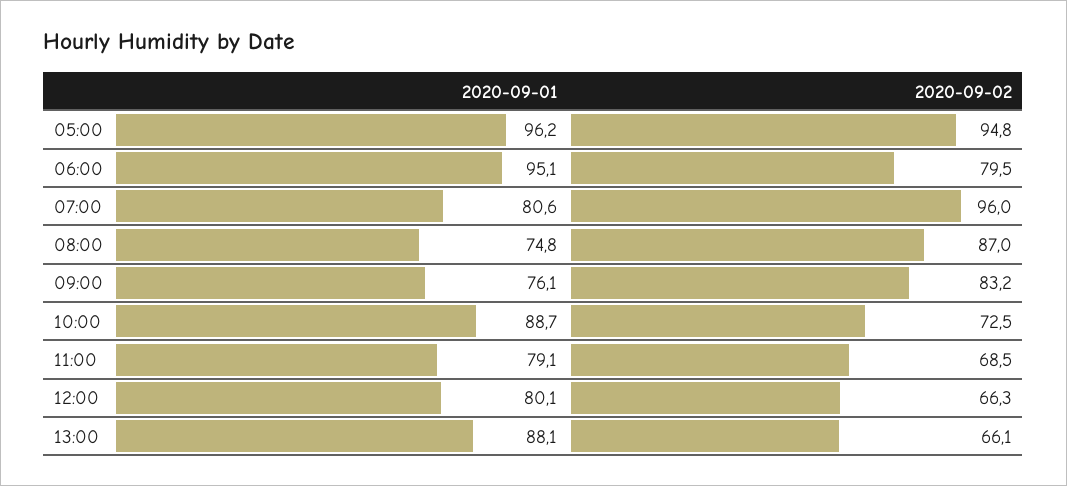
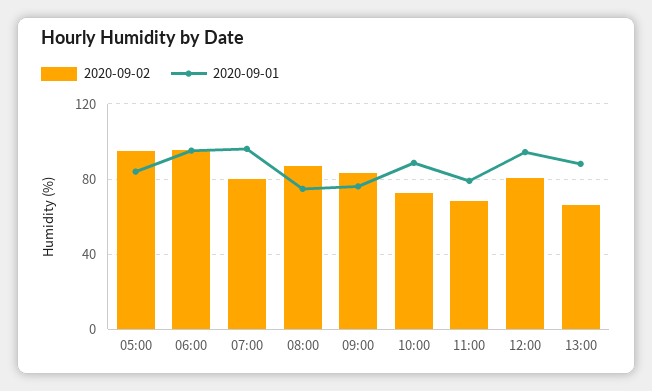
2020-09-01, 05:00: 96.2 -> 85
2020-09-02, 06:00: 79.5 -> 95
2020-09-01, 07:00: 80.6 -> 95
2020-09-02, 07:00: 96 -> 80
2020-09-01, 12:00: 80.1 -> 95
2020-09-02, 12:00: 66.3 -> 80

